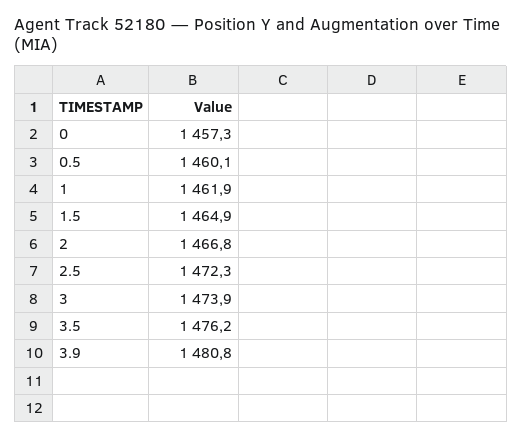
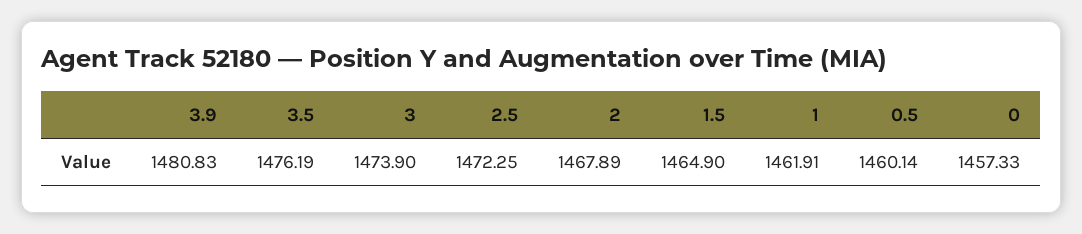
2: 1466.8 -> 1467.89

